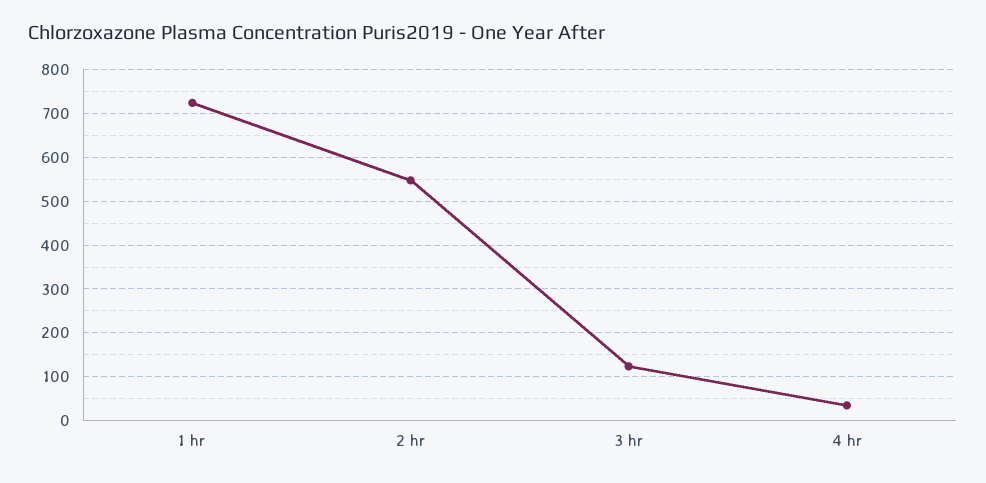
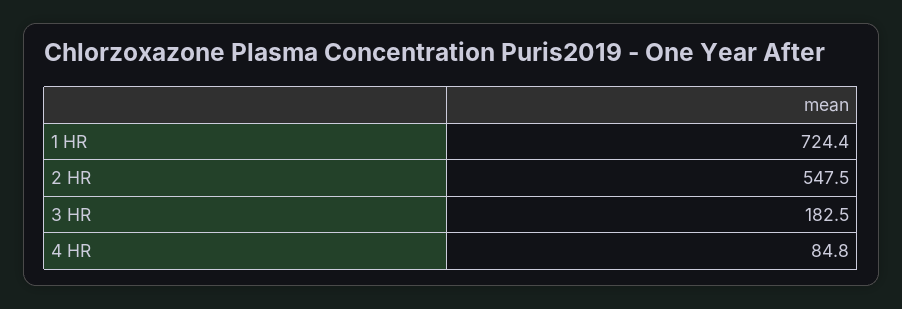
3 hr: 120 -> 182.5
4 hr: 40 -> 84.8

